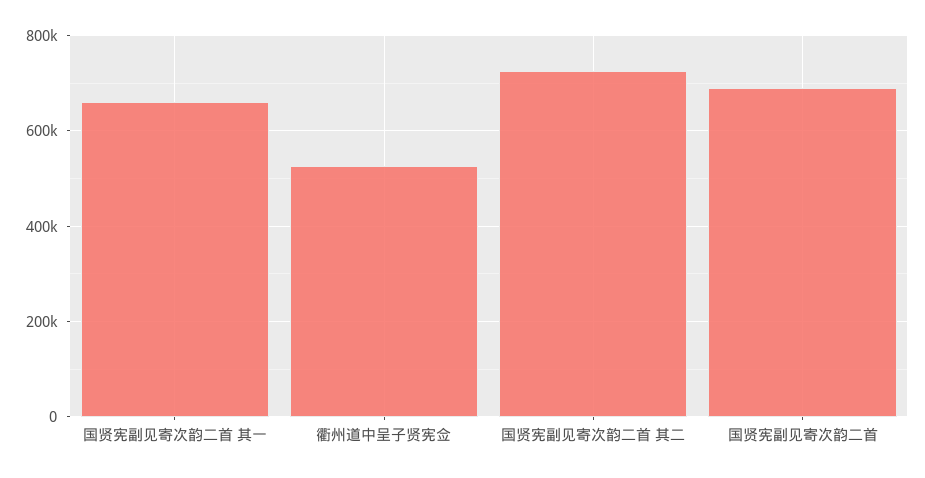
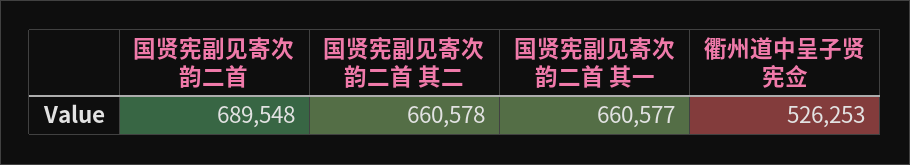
国贤宪副见寄次韵二首 其二: 720000 -> 660578

